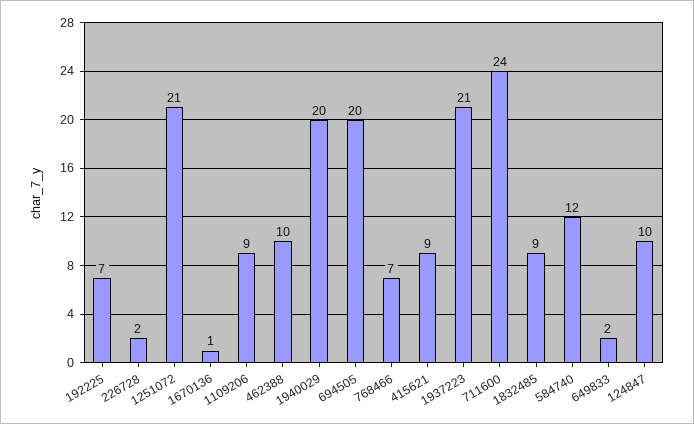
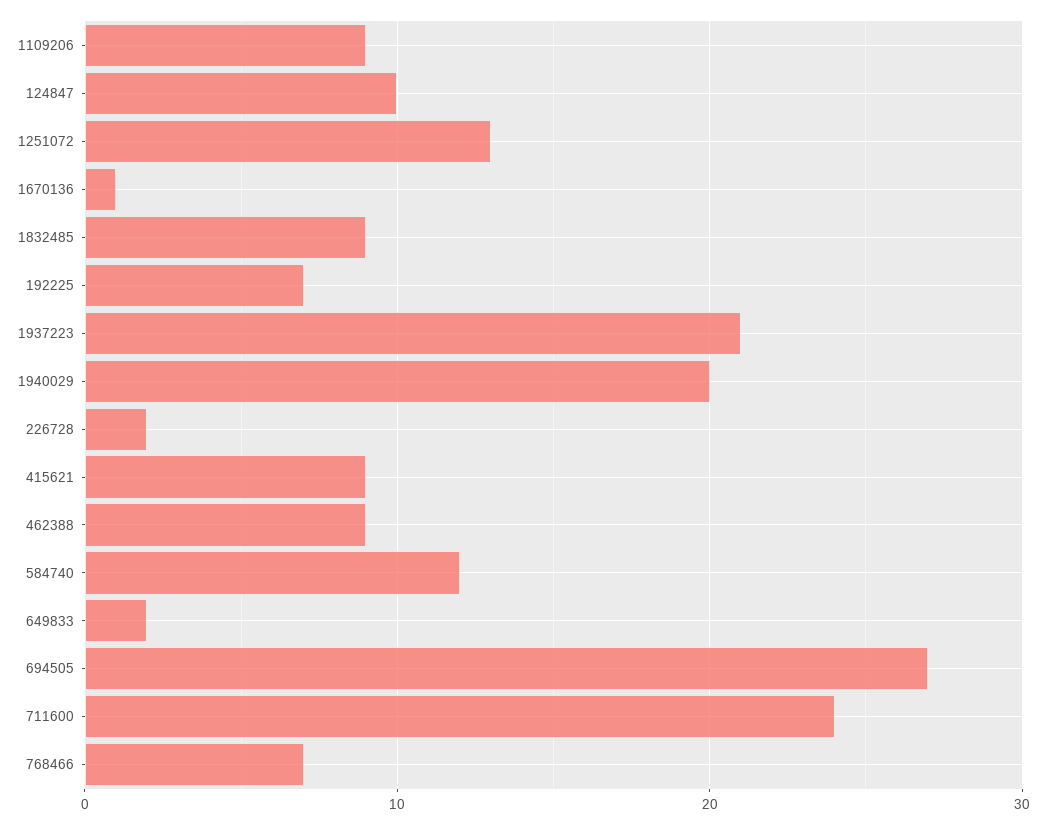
1251072: 21 -> 13
462388: 10 -> 9
694505: 20 -> 27

